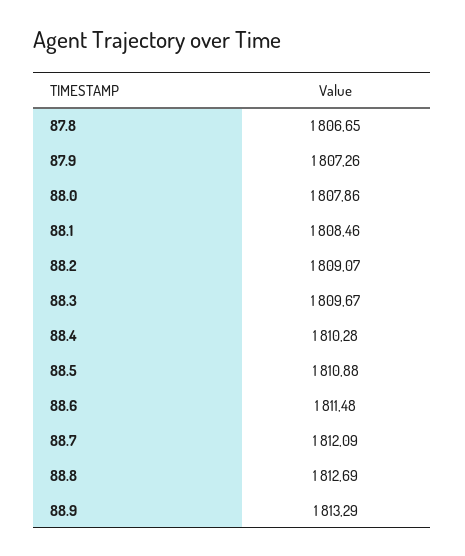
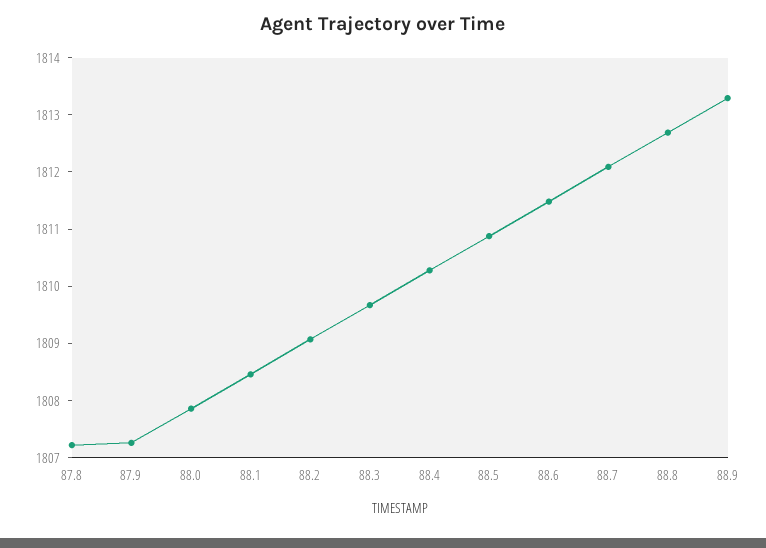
87.8: 1806.65 -> 1807.2

